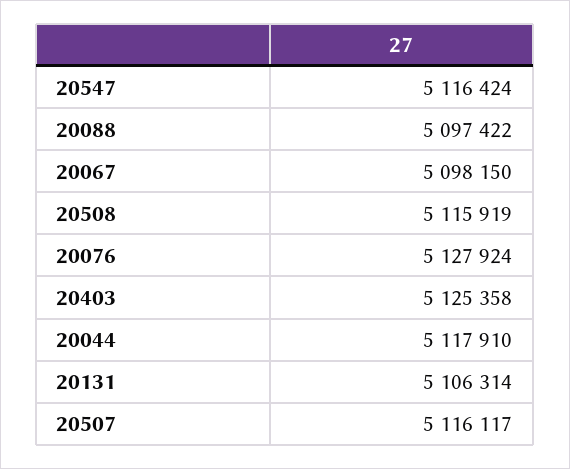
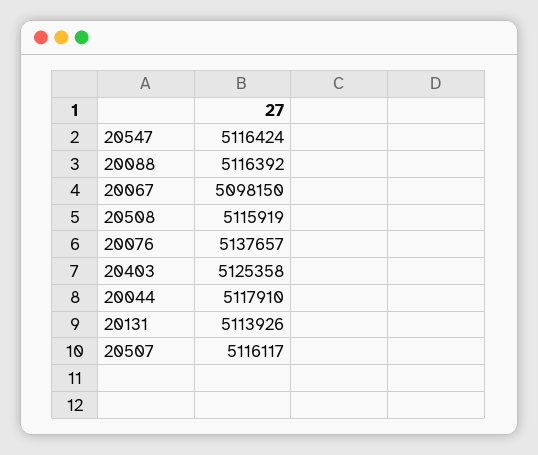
20088: 5097422 -> 5116392
20076: 5127924 -> 5137657
20131: 5106314 -> 5113926

